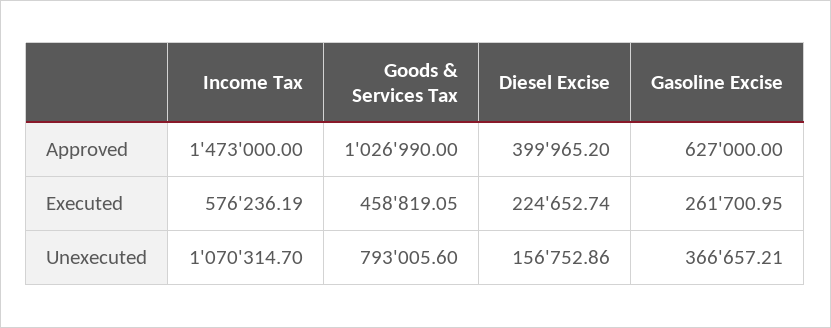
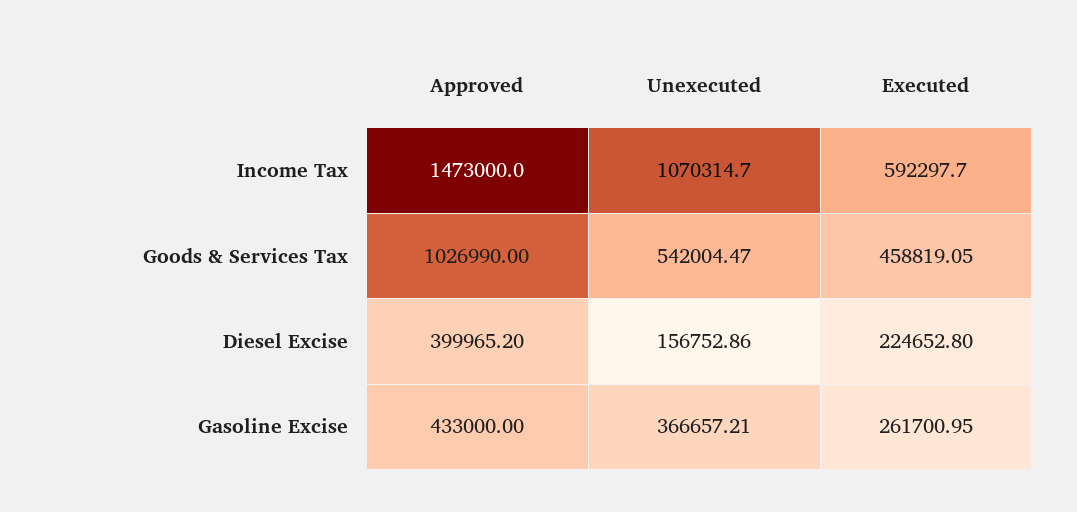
Gasoline Excise, Approved: 627000 -> 433000
Income Tax, Executed: 576236.19 -> 592297.7
Diesel Excise, Executed: 224652.74 -> 224652.8
Goods & Services Tax, Unexecuted: 793005.6 -> 542004.47

